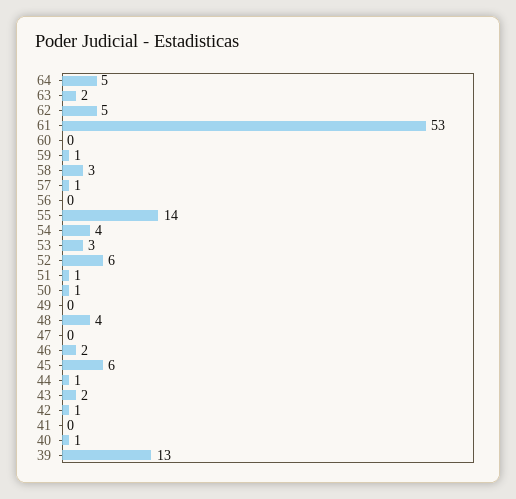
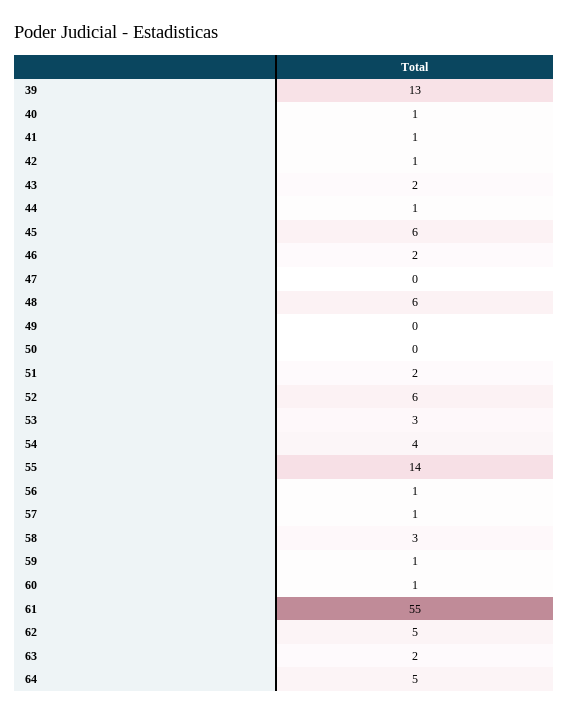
61: 53 -> 55
60: 0 -> 1
56: 0 -> 1
51: 1 -> 2
50: 1 -> 0
48: 4 -> 6
41: 0 -> 1

